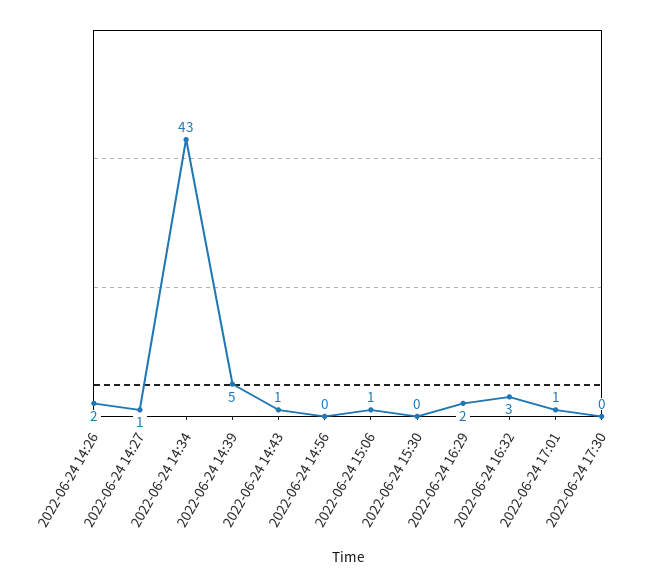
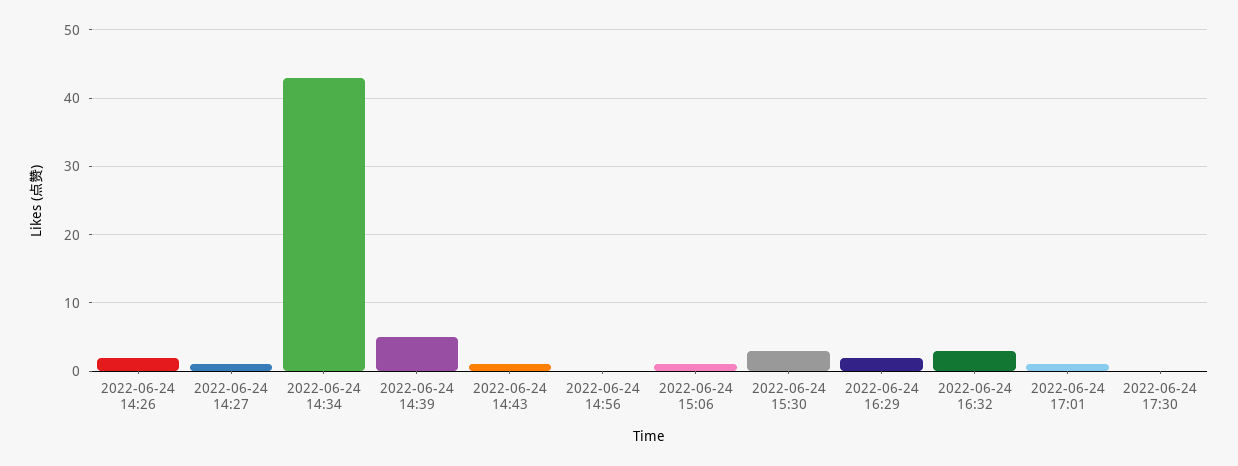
2022-06-24 15:30: 0 -> 3

